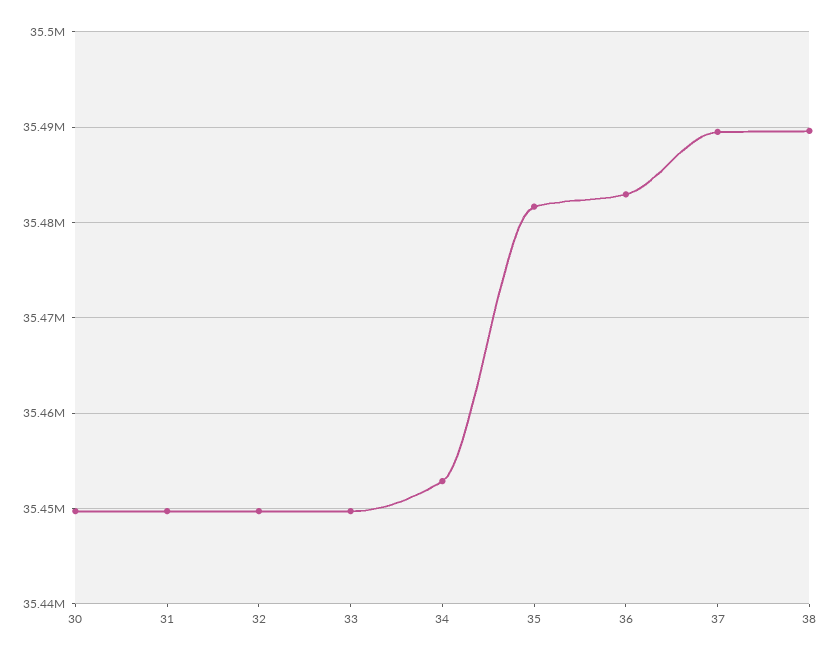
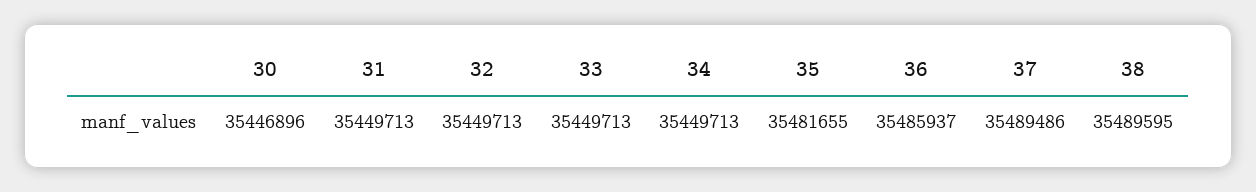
30: 35450000 -> 35446896
34: 35453000 -> 35449713
36: 35483000 -> 35485937

